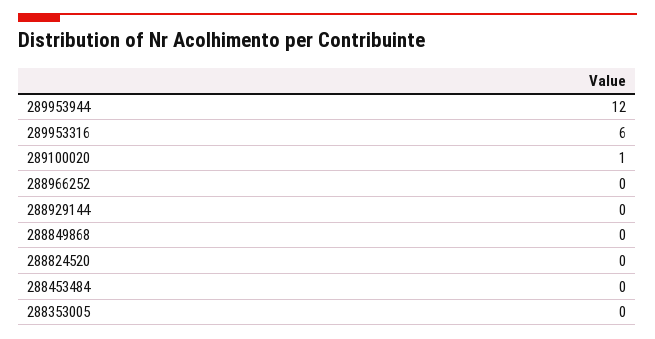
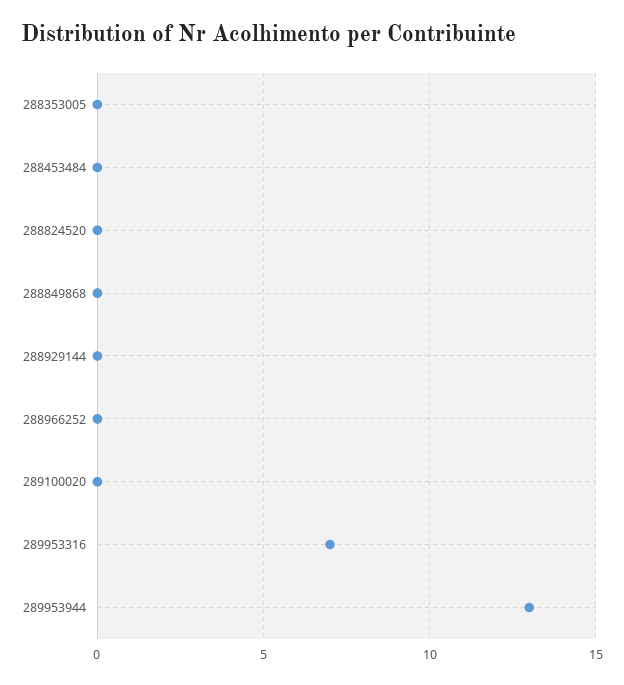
289953944: 12 -> 13
289953316: 6 -> 7
289100020: 1 -> 0

